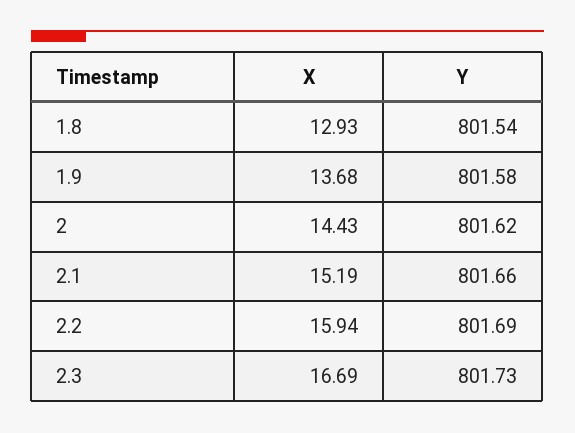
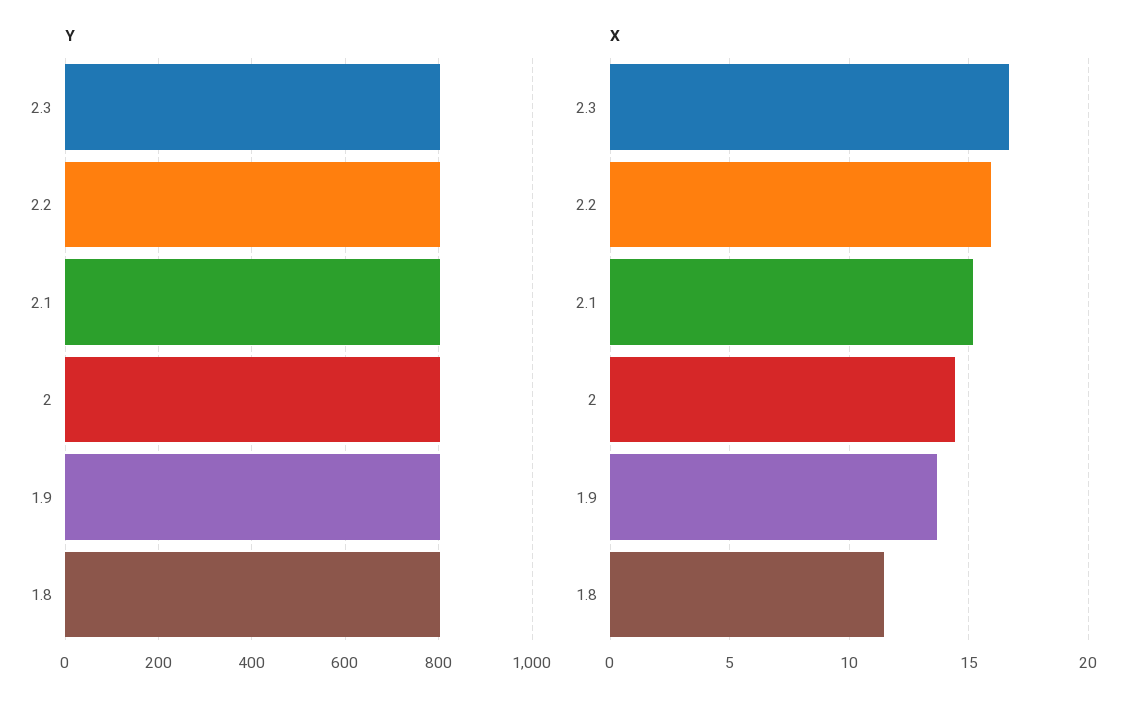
X, 1.8: 12.93 -> 11.5

